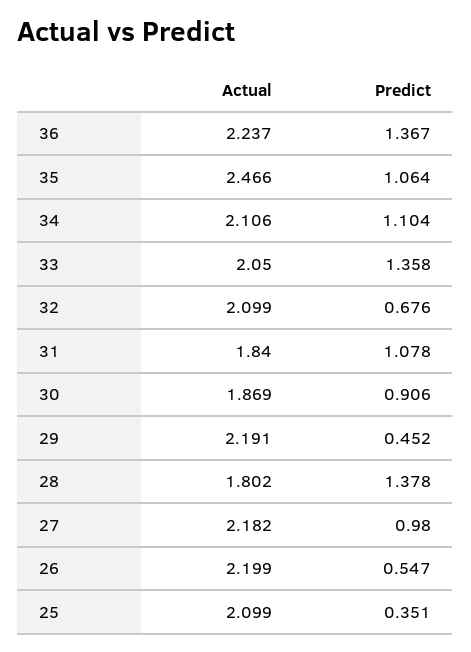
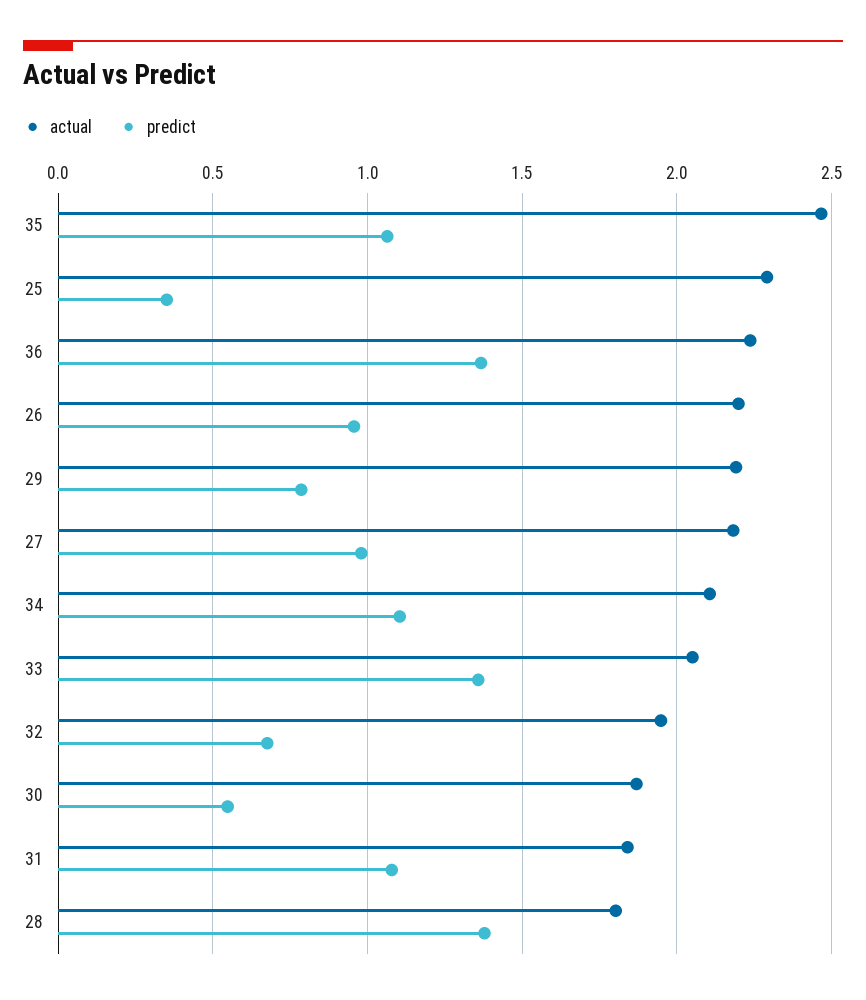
Actual, 32: 2.099 -> 1.95
Predict, 30: 0.906 -> 0.55
Predict, 29: 0.452 -> 0.8
Predict, 26: 0.547 -> 0.95
Actual, 25: 2.099 -> 2.3

